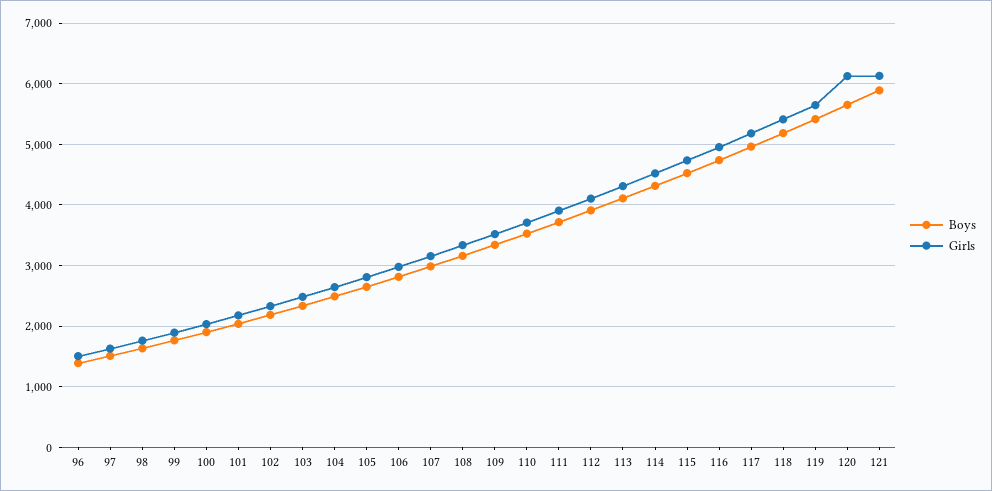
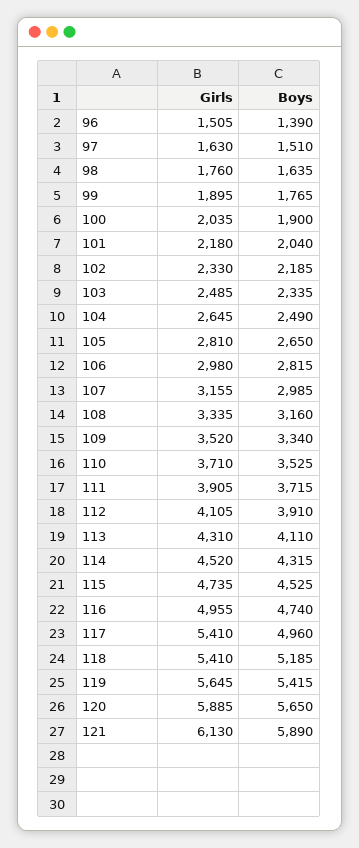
Girls, 117: 5200 -> 5410
Girls, 120: 6100 -> 5885

